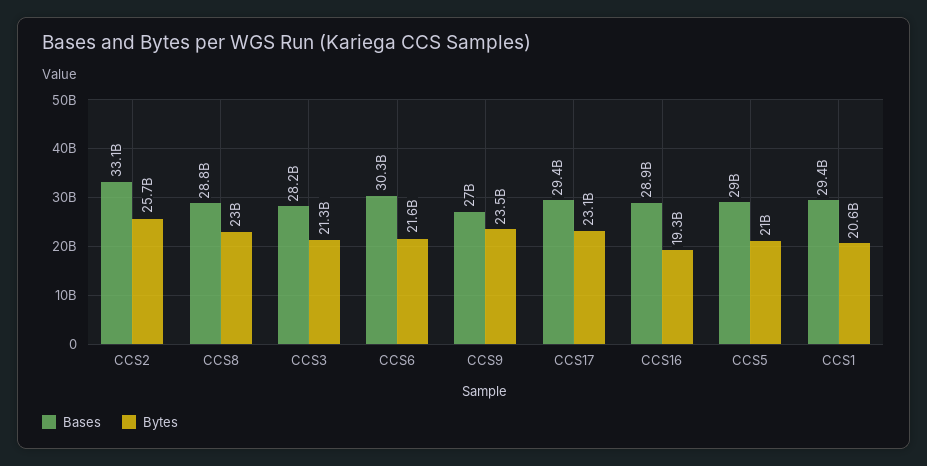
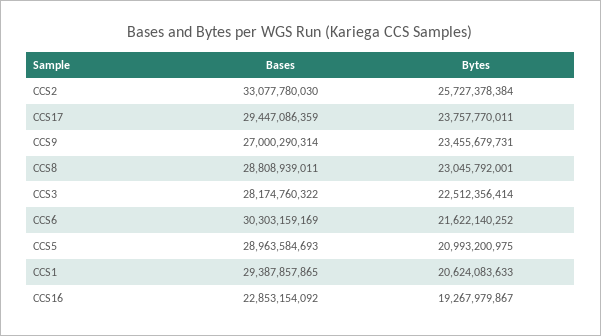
Bytes, CCS3: 21300000000 -> 22512356414
Bytes, CCS17: 23100000000 -> 23757770011
Bases, CCS16: 28900000000 -> 22853154092

